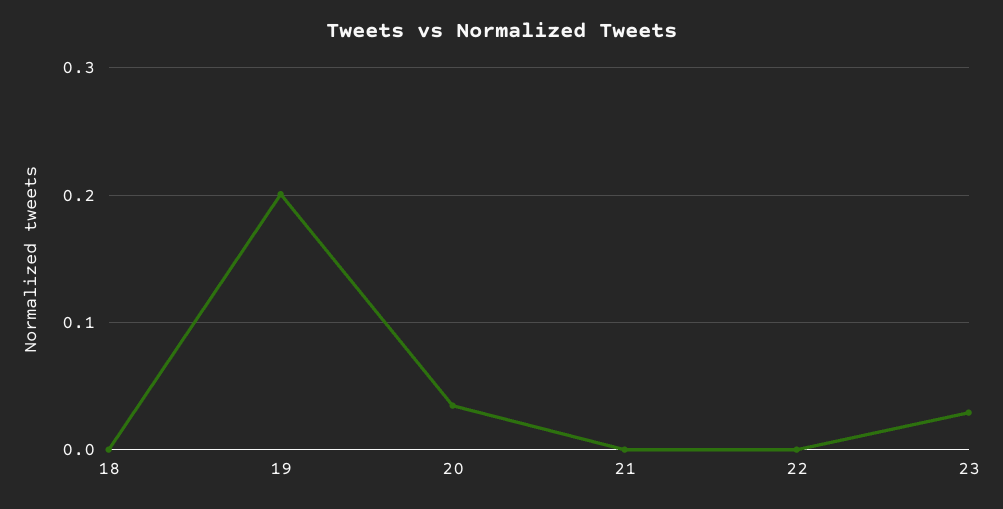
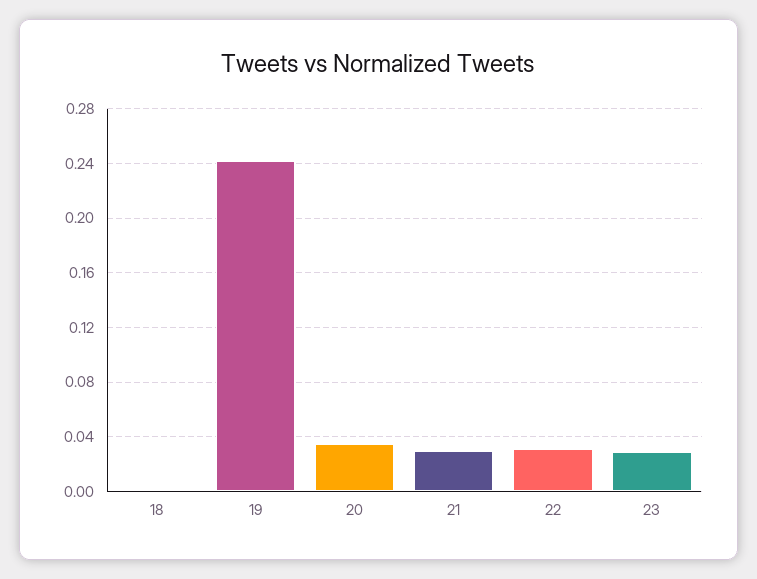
19: 0.2 -> 0.24
21: 0 -> 0.03
22: 0 -> 0.03

